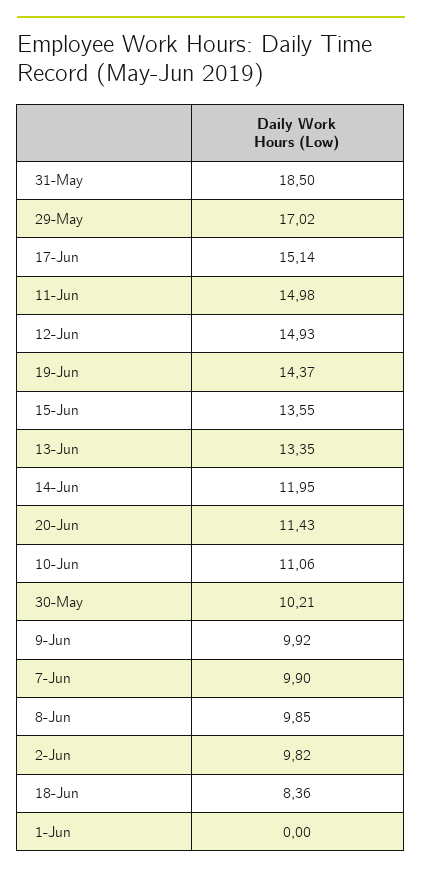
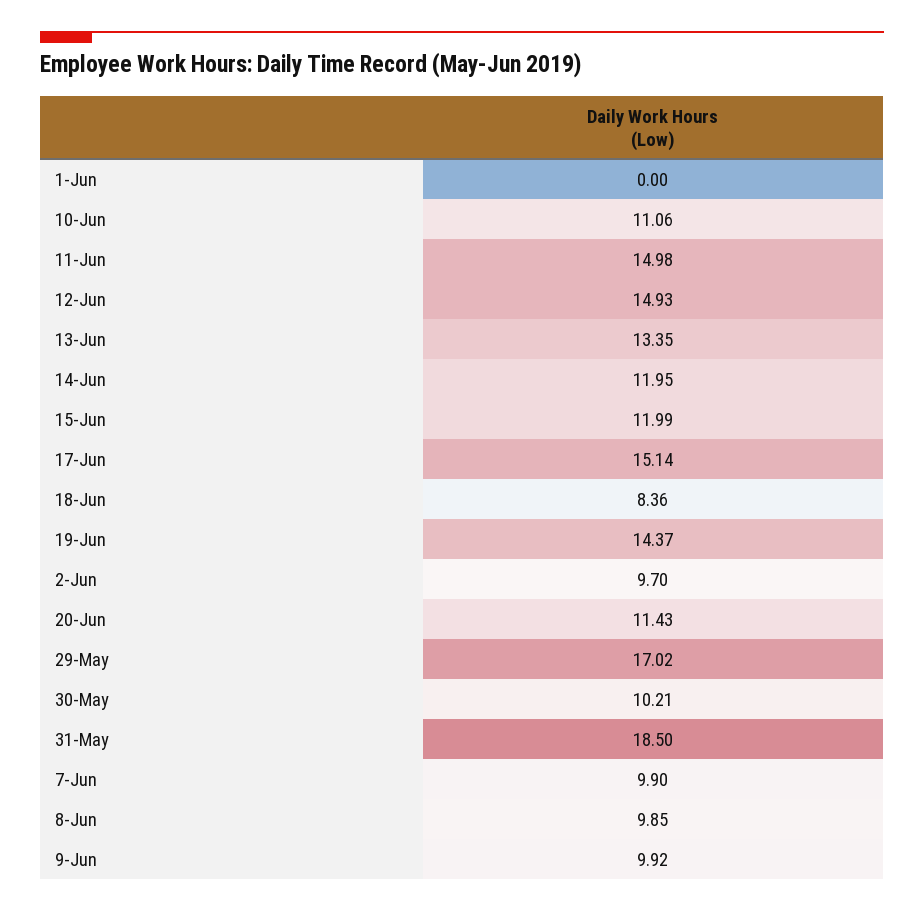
15-Jun: 13.55 -> 11.99
2-Jun: 9.82 -> 9.7

